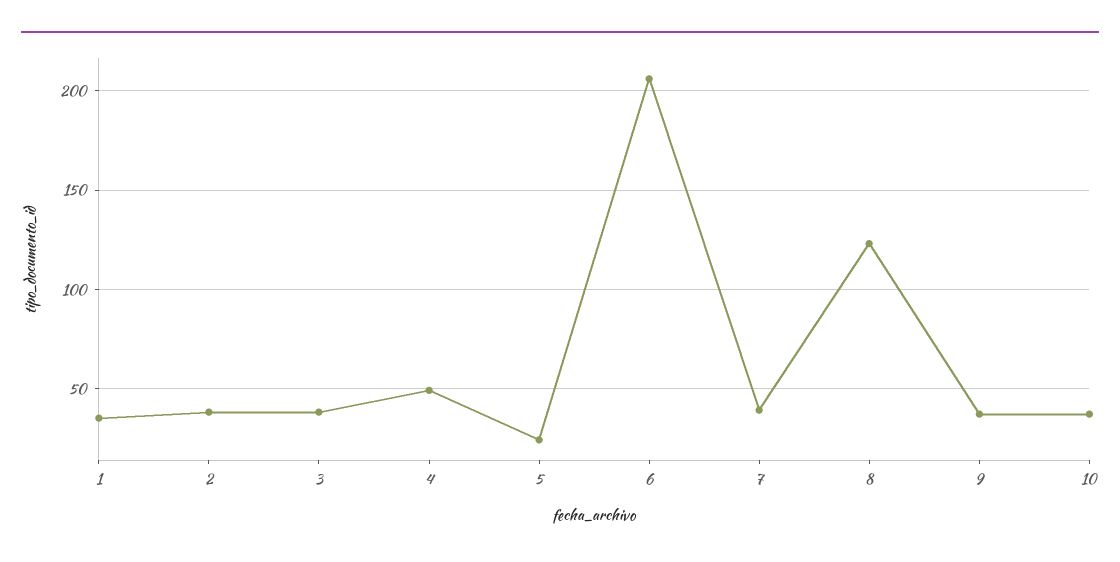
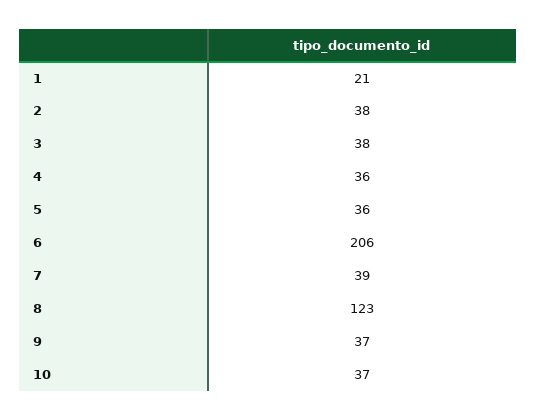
1: 35 -> 21
4: 50 -> 36
5: 25 -> 36

